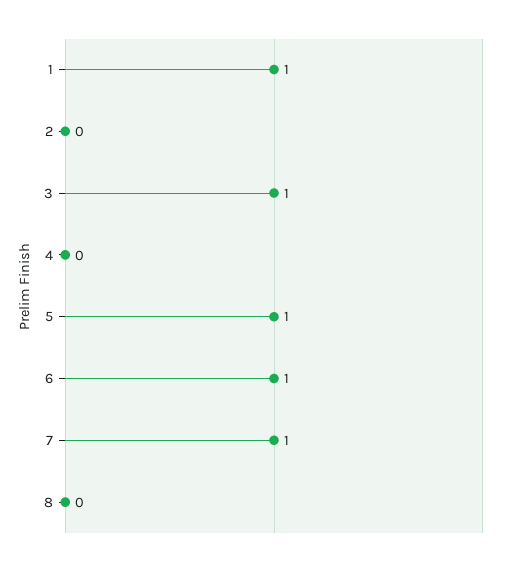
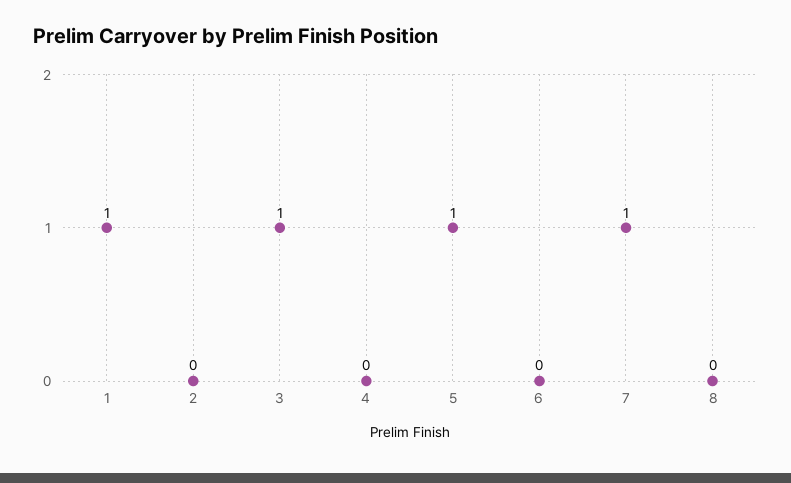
6: 1 -> 0

